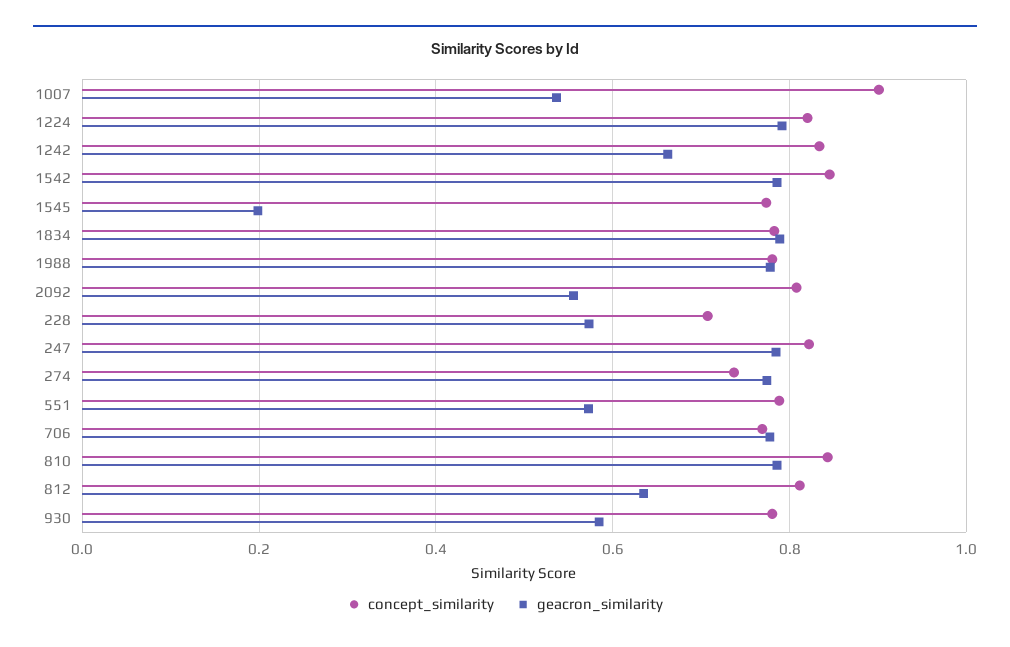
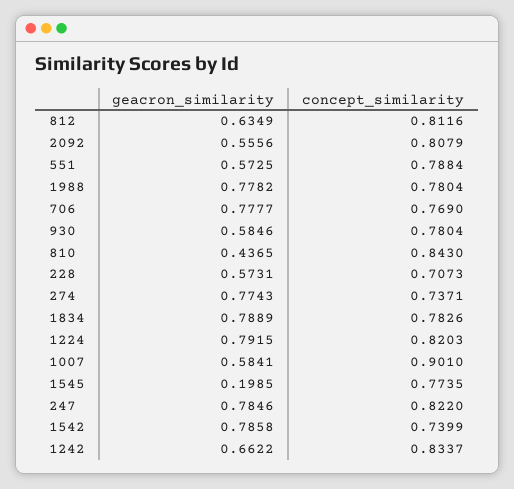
geacron_similarity, 1007: 0.54 -> 0.5841
concept_similarity, 1542: 0.84 -> 0.7399
geacron_similarity, 810: 0.78 -> 0.4365

